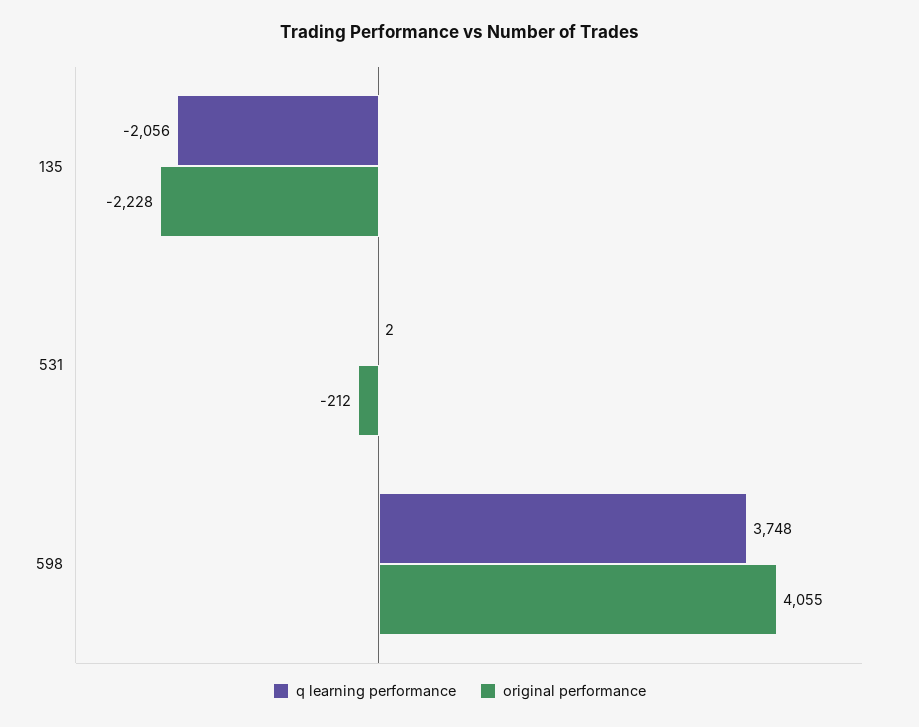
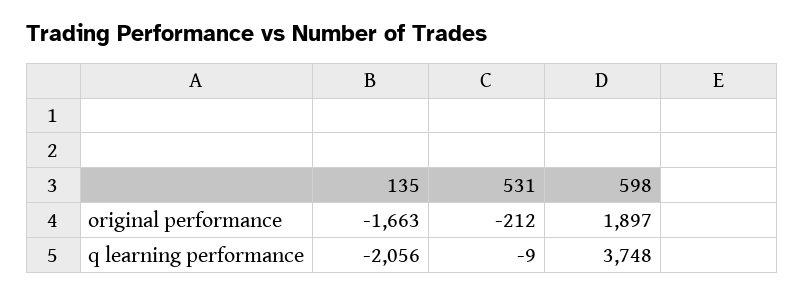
original performance, 135: -2228 -> -1663
q learning performance, 531: 2 -> -9
original performance, 598: 4055 -> 1897

